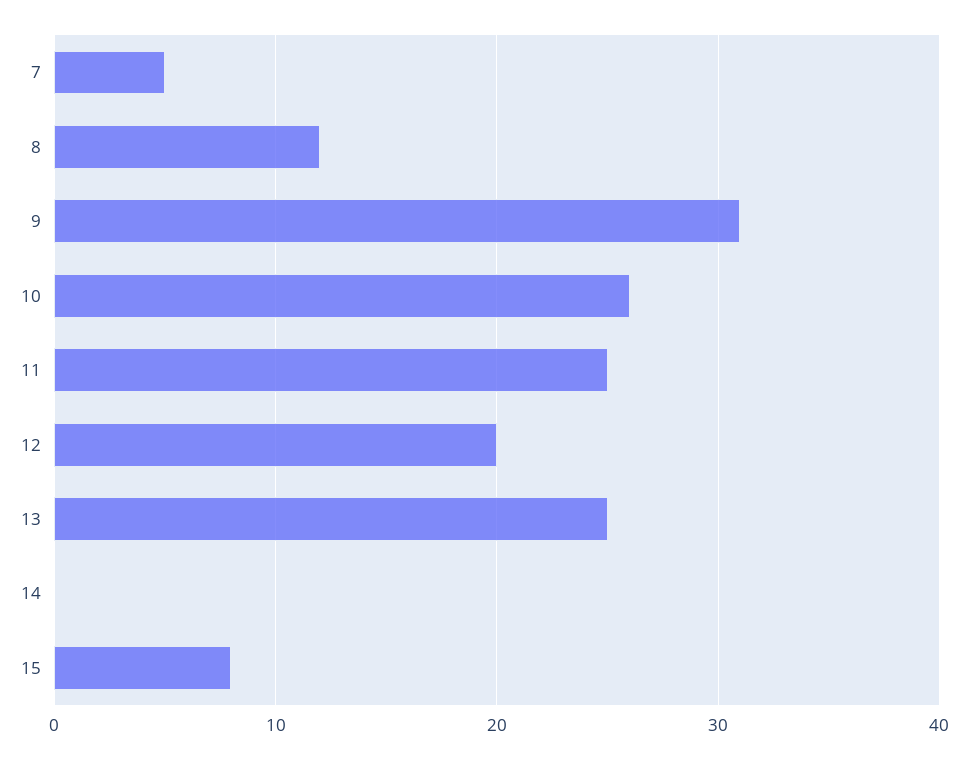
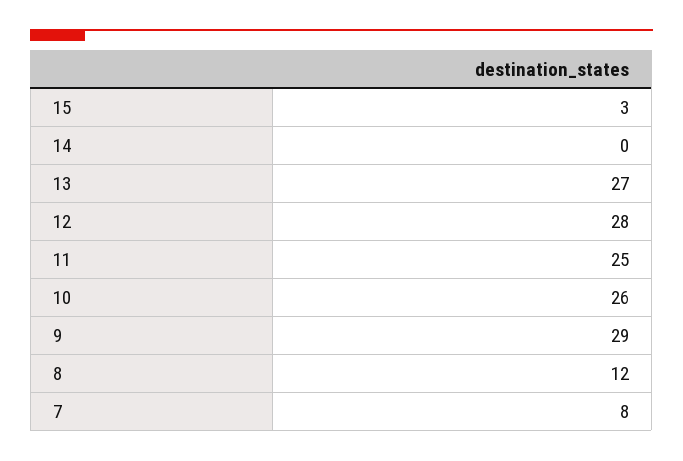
7: 5 -> 8
9: 31 -> 29
12: 20 -> 28
13: 25 -> 27
15: 8 -> 3

